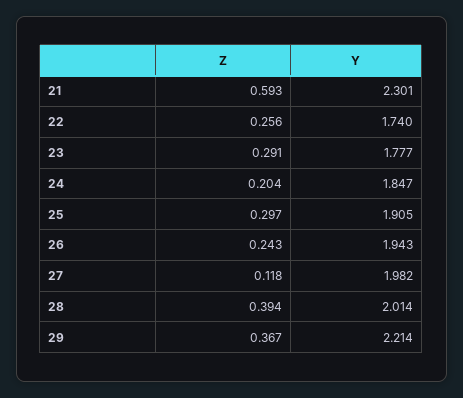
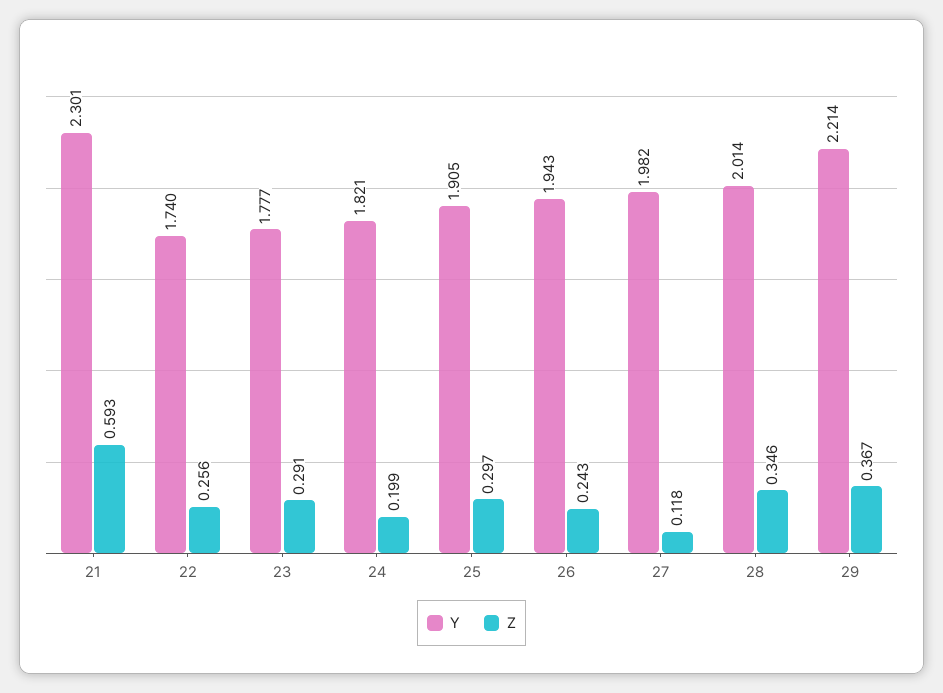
Z, 24: 0.204 -> 0.199
Y, 24: 1.847 -> 1.821
Z, 28: 0.394 -> 0.346

